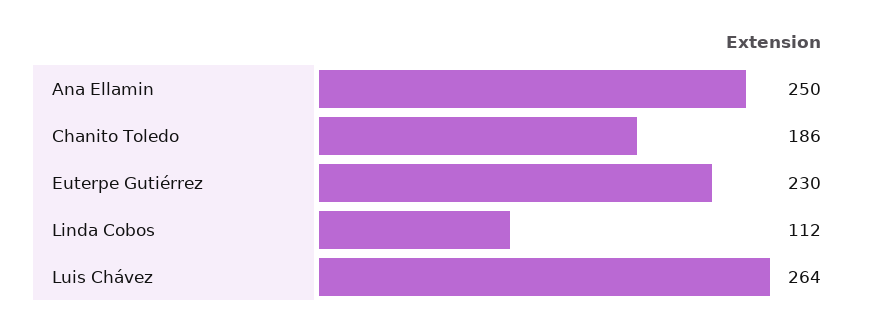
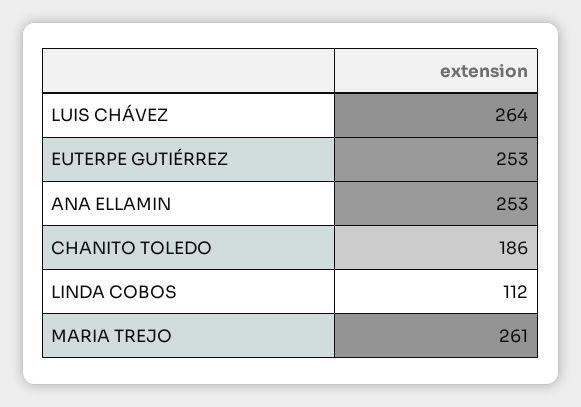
Ana Ellamin: 250 -> 253
Euterpe Gutiérrez: 230 -> 253
MARIA TREJO: none -> 261

